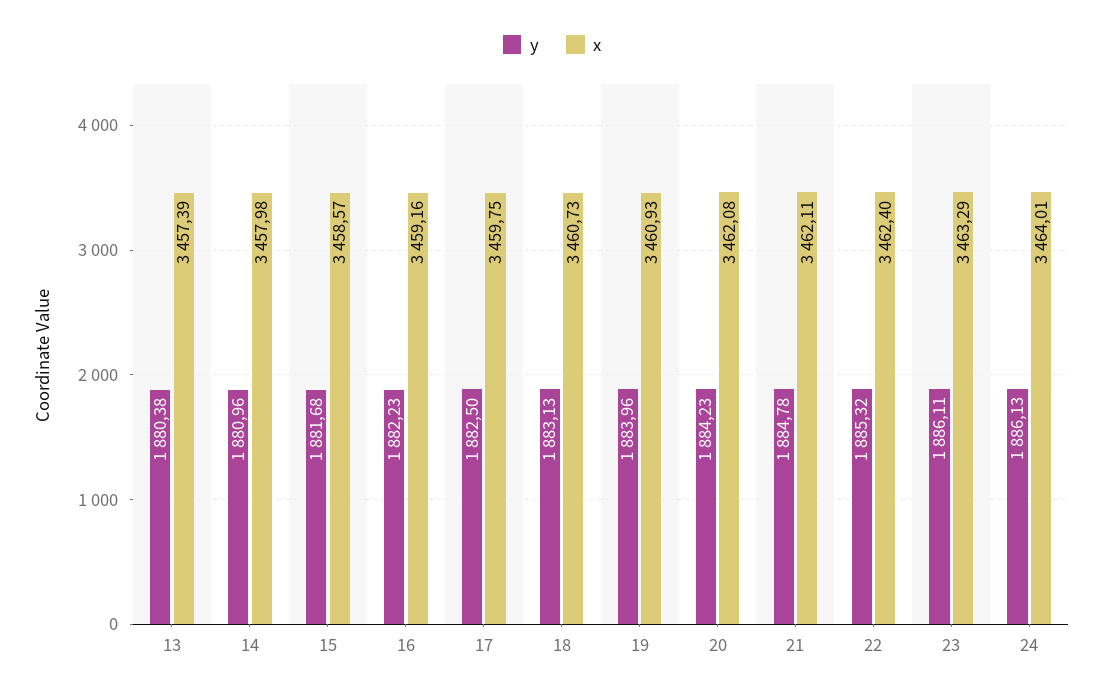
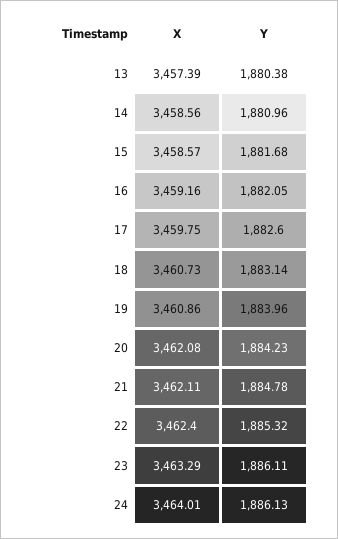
x, 14: 3457.98 -> 3458.56
y, 16: 1882.23 -> 1882.05
y, 17: 1882.5 -> 1882.6
y, 18: 1883.13 -> 1883.14
x, 19: 3460.93 -> 3460.86

